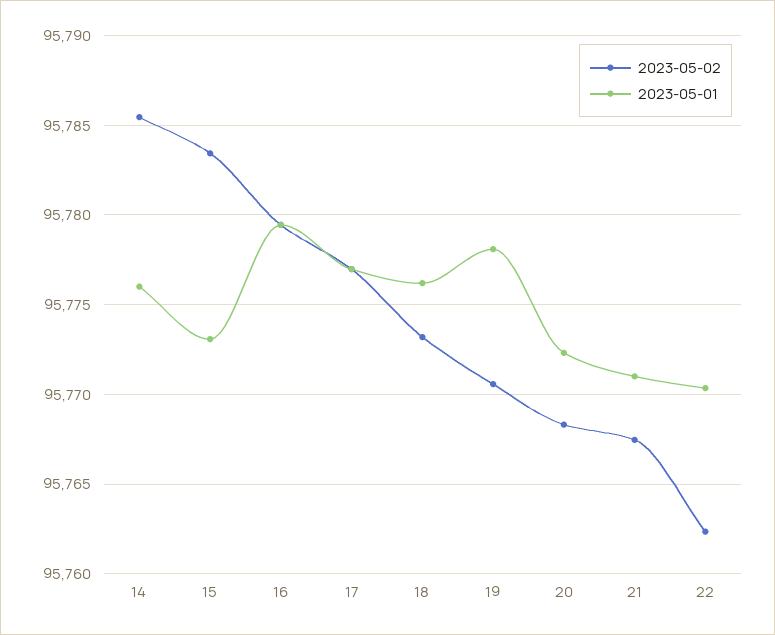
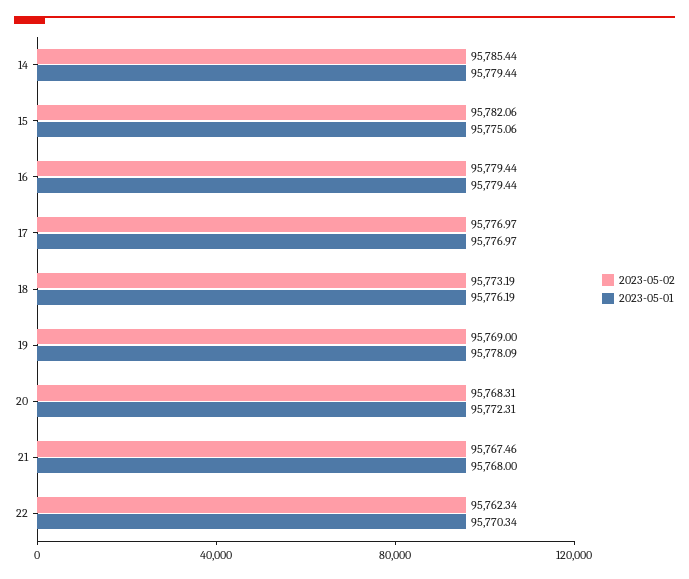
2023-05-01, 14: 95776 -> 95779.44
2023-05-02, 15: 95783.5 -> 95782.06
2023-05-01, 15: 95773 -> 95775.06
2023-05-02, 19: 95770.5 -> 95769
2023-05-01, 21: 95771 -> 95768

